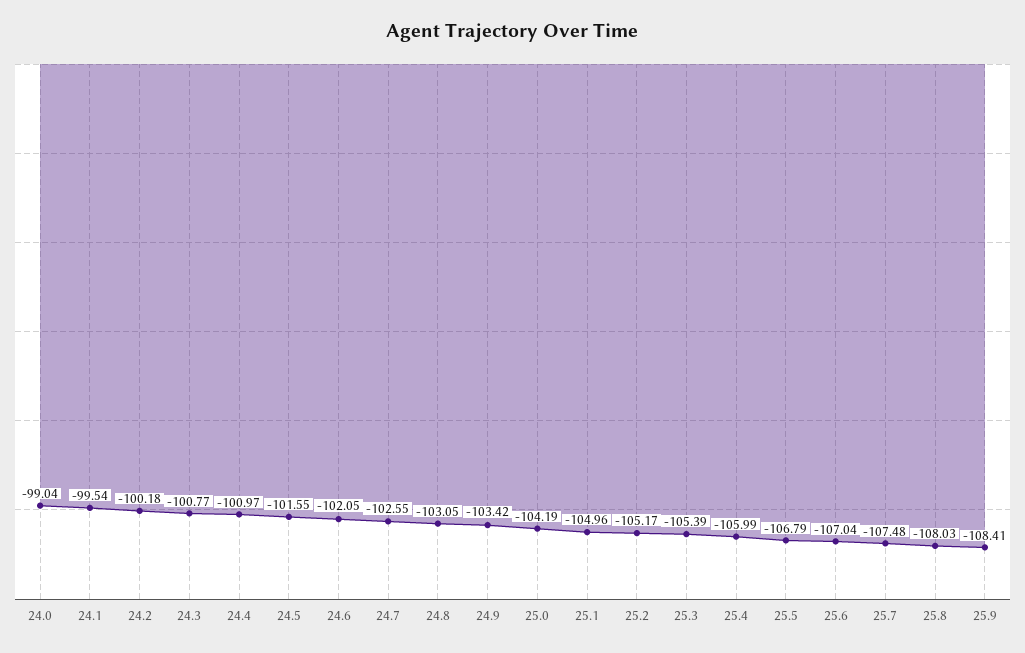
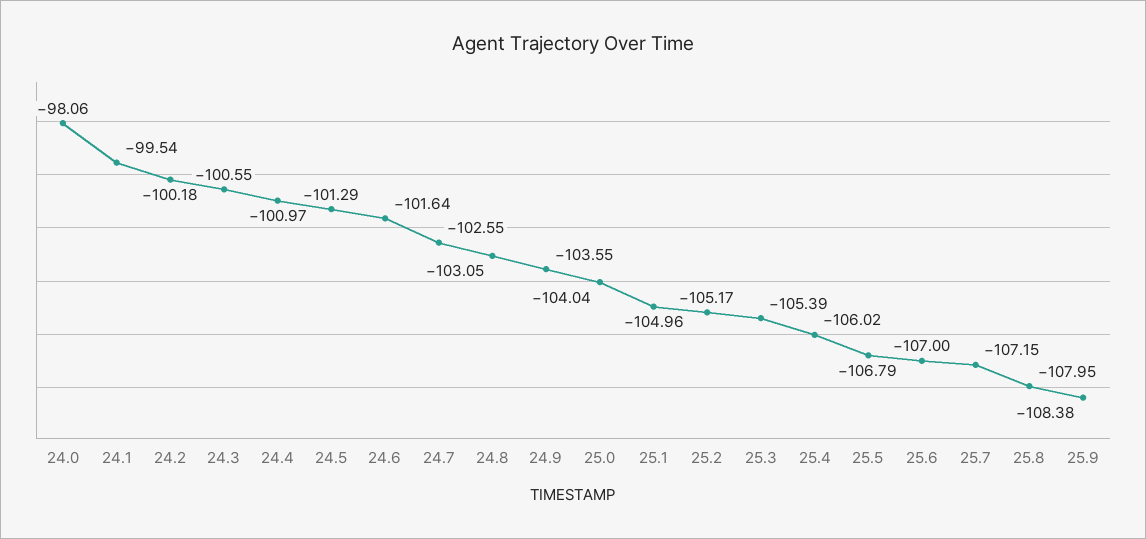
24.0: -99.04 -> -98.06
24.3: -100.77 -> -100.55
24.5: -101.55 -> -101.29
24.6: -102.05 -> -101.64
24.9: -103.42 -> -103.55
25.0: -104.19 -> -104.04
25.4: -105.99 -> -106.02
25.6: -107.04 -> -107
25.7: -107.48 -> -107.15
25.8: -108.03 -> -107.95
25.9: -108.41 -> -108.38

